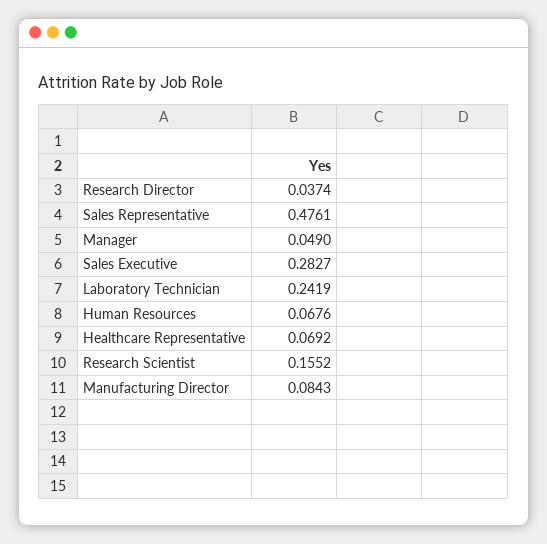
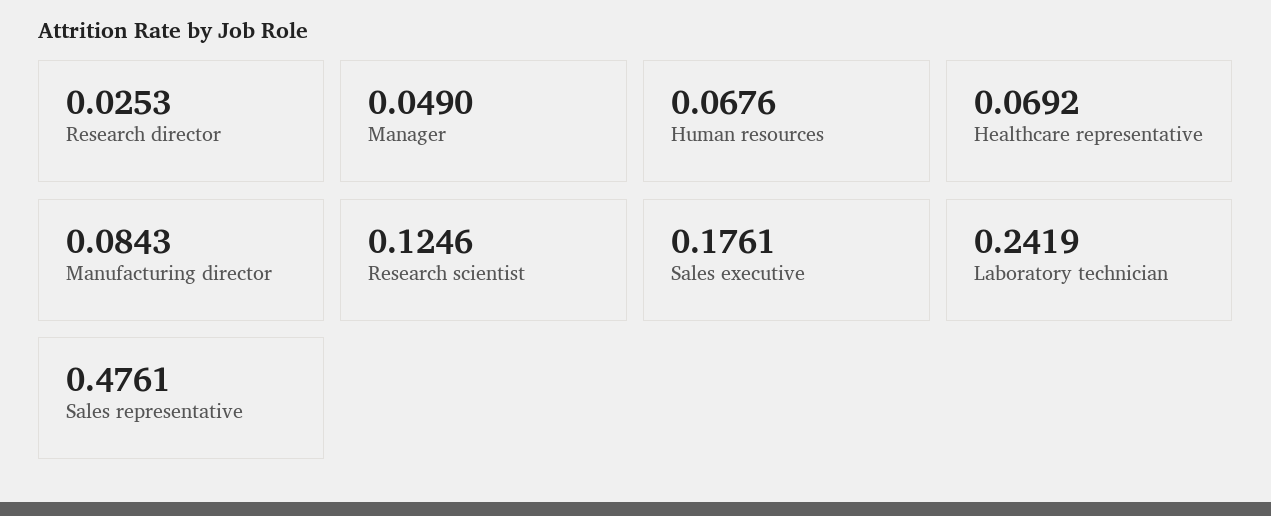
Research Director: 0.0374 -> 0.0253
Sales Executive: 0.2827 -> 0.1761
Research Scientist: 0.1552 -> 0.1246

